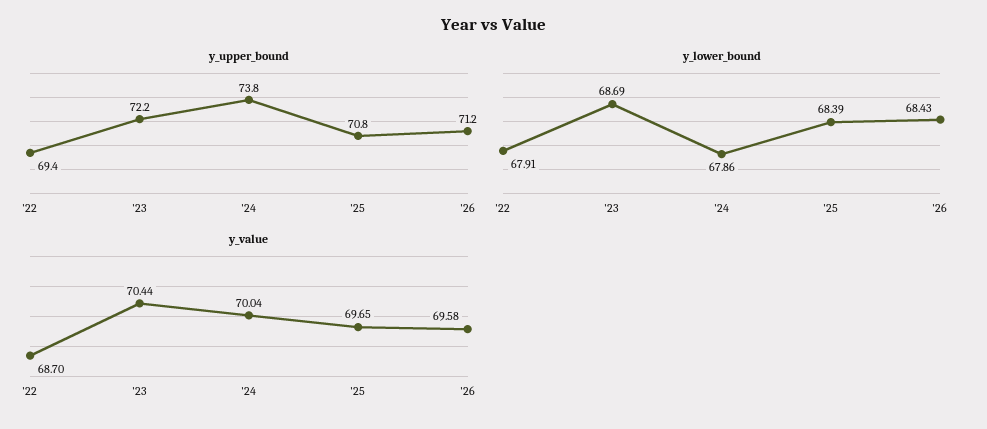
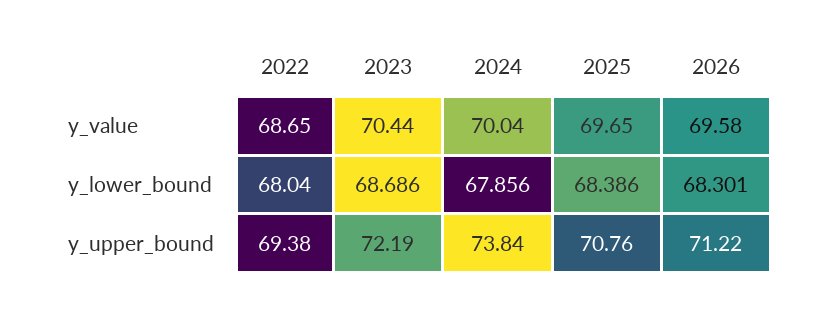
y_lower_bound, '22: 67.91 -> 68.04
y_lower_bound, '26: 68.43 -> 68.301
y_value, '22: 68.7 -> 68.65

